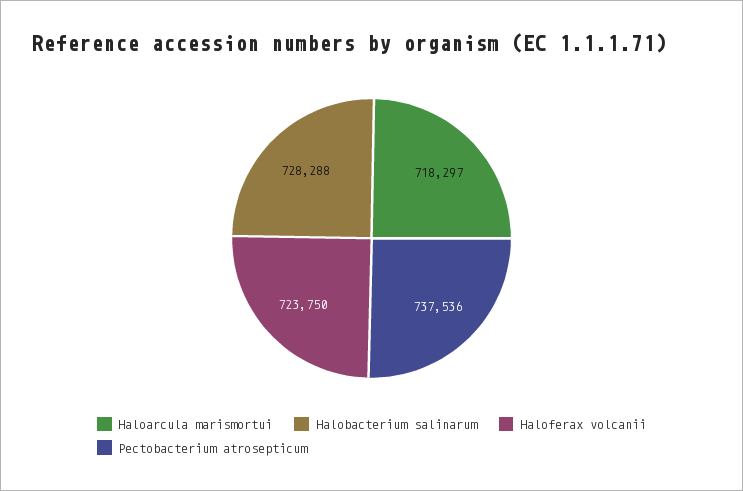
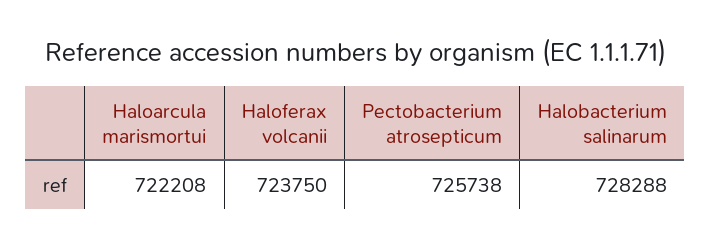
Haloarcula marismortui: 718297 -> 722208
Pectobacterium atrosepticum: 737536 -> 725738

